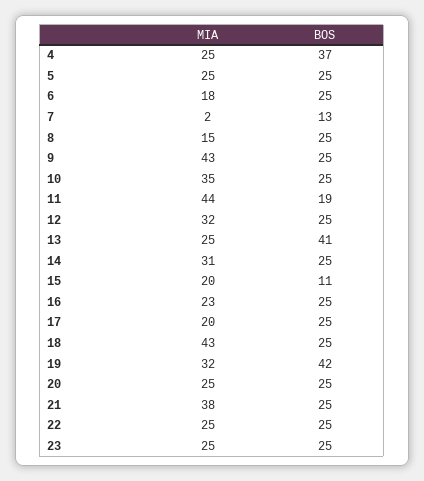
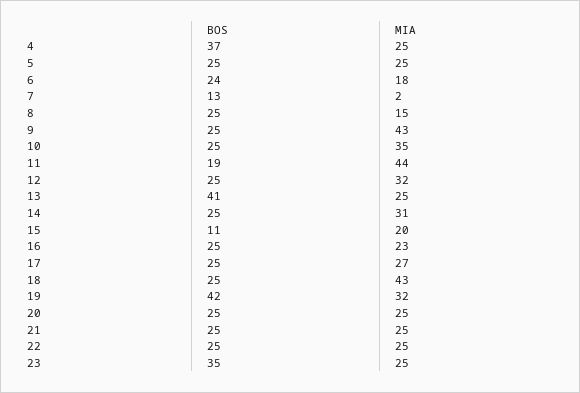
BOS, 6: 25 -> 24
MIA, 17: 20 -> 27
MIA, 21: 38 -> 25
BOS, 23: 25 -> 35

